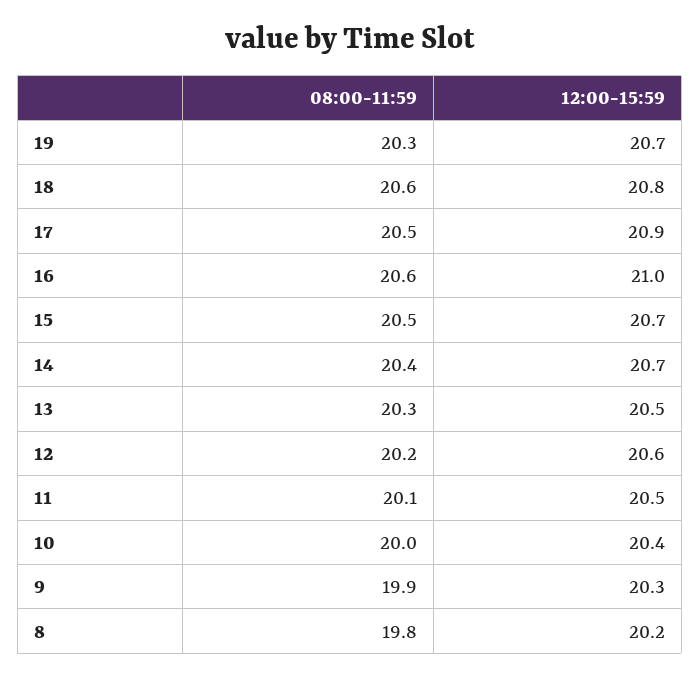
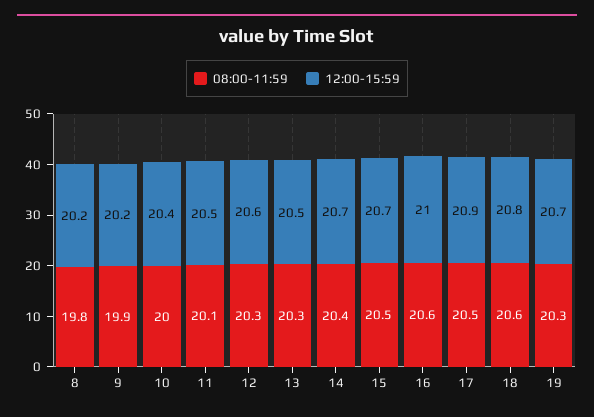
08:00-11:59, 12: 20.2 -> 20.3
12:00-15:59, 9: 20.3 -> 20.2

